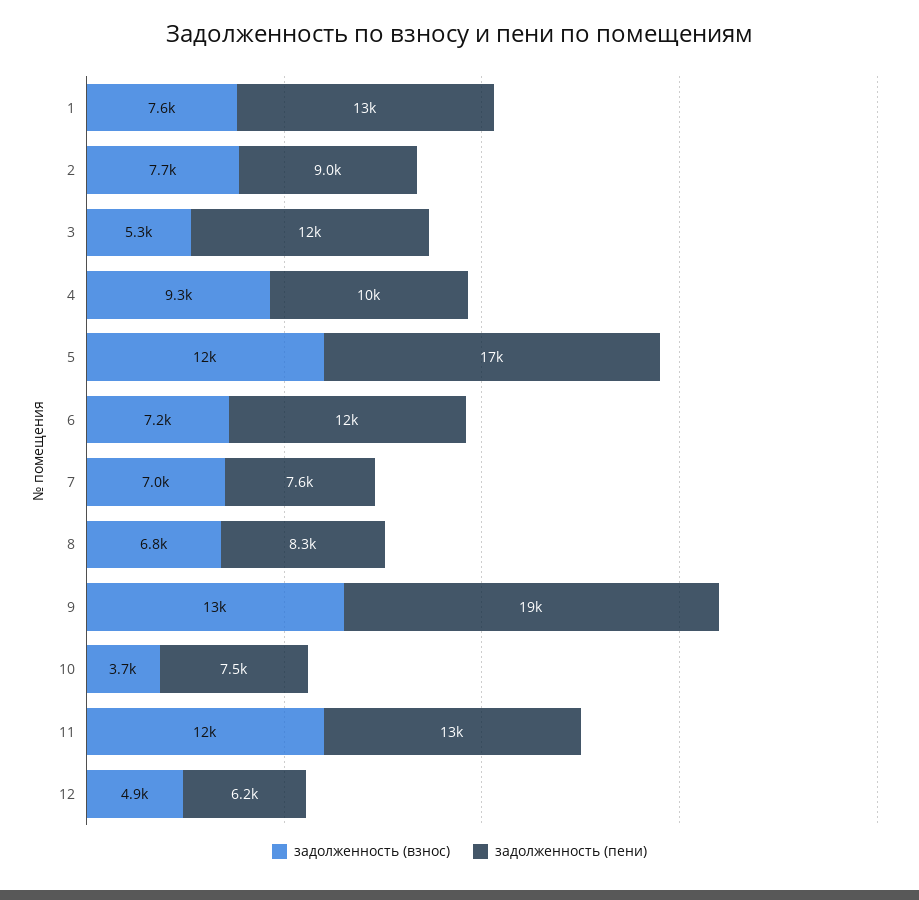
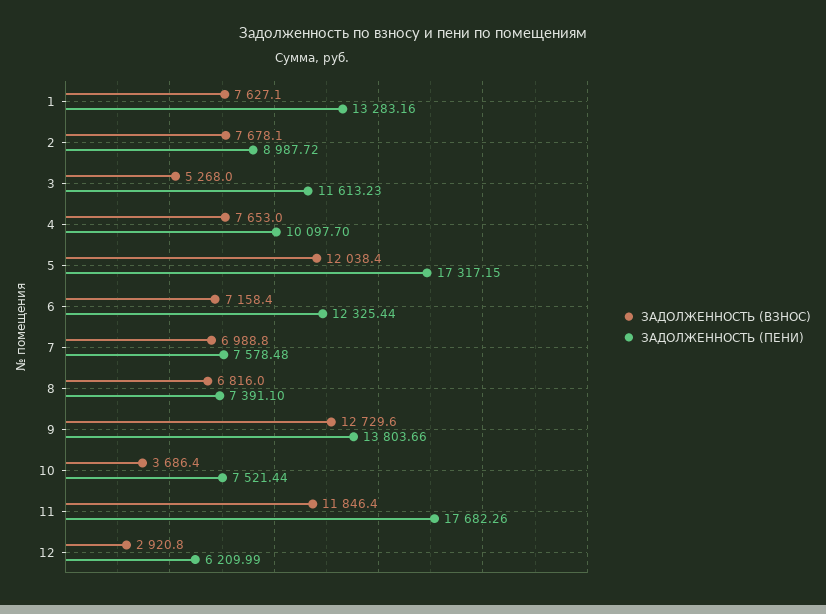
задолженность (взнос), 4: 9300 -> 7653
задолженность (пени), 8: 8300 -> 7391.1
задолженность (пени), 9: 19000 -> 13803.66
задолженность (пени), 11: 13000 -> 17682.26
задолженность (взнос), 12: 4900 -> 2920.8

